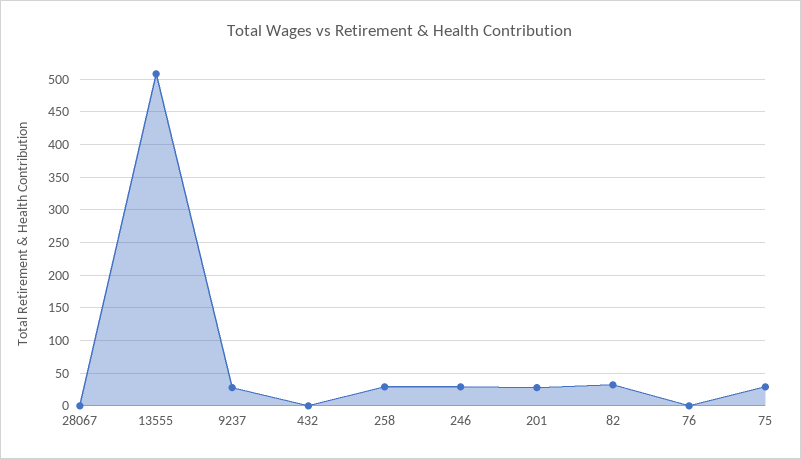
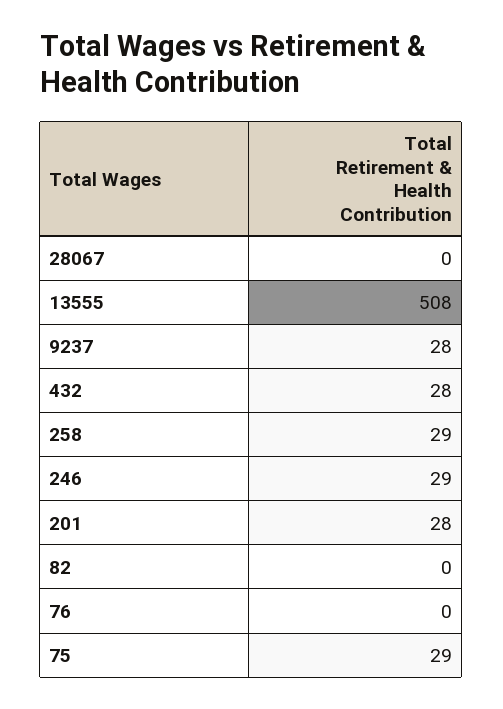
432: 0 -> 28
82: 30 -> 0

